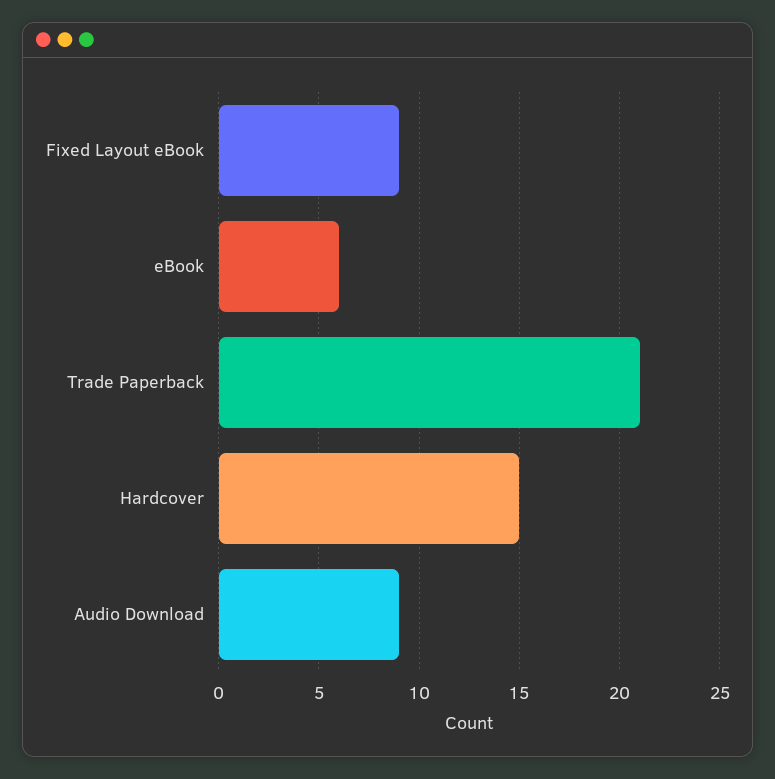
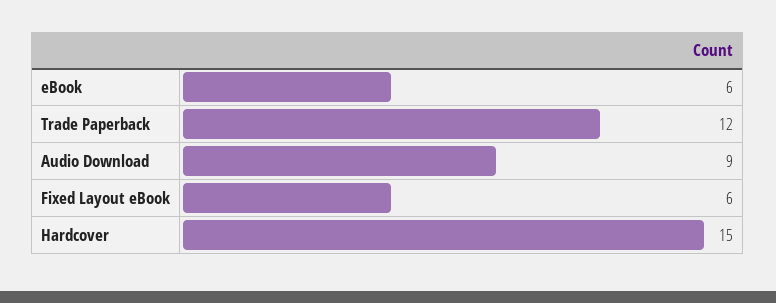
Fixed Layout eBook: 9 -> 6
Trade Paperback: 21 -> 12

